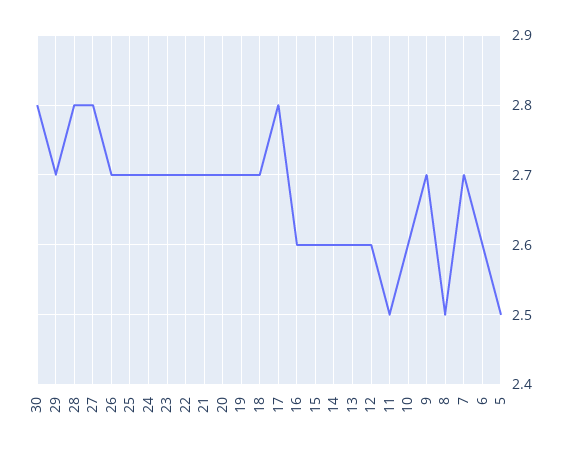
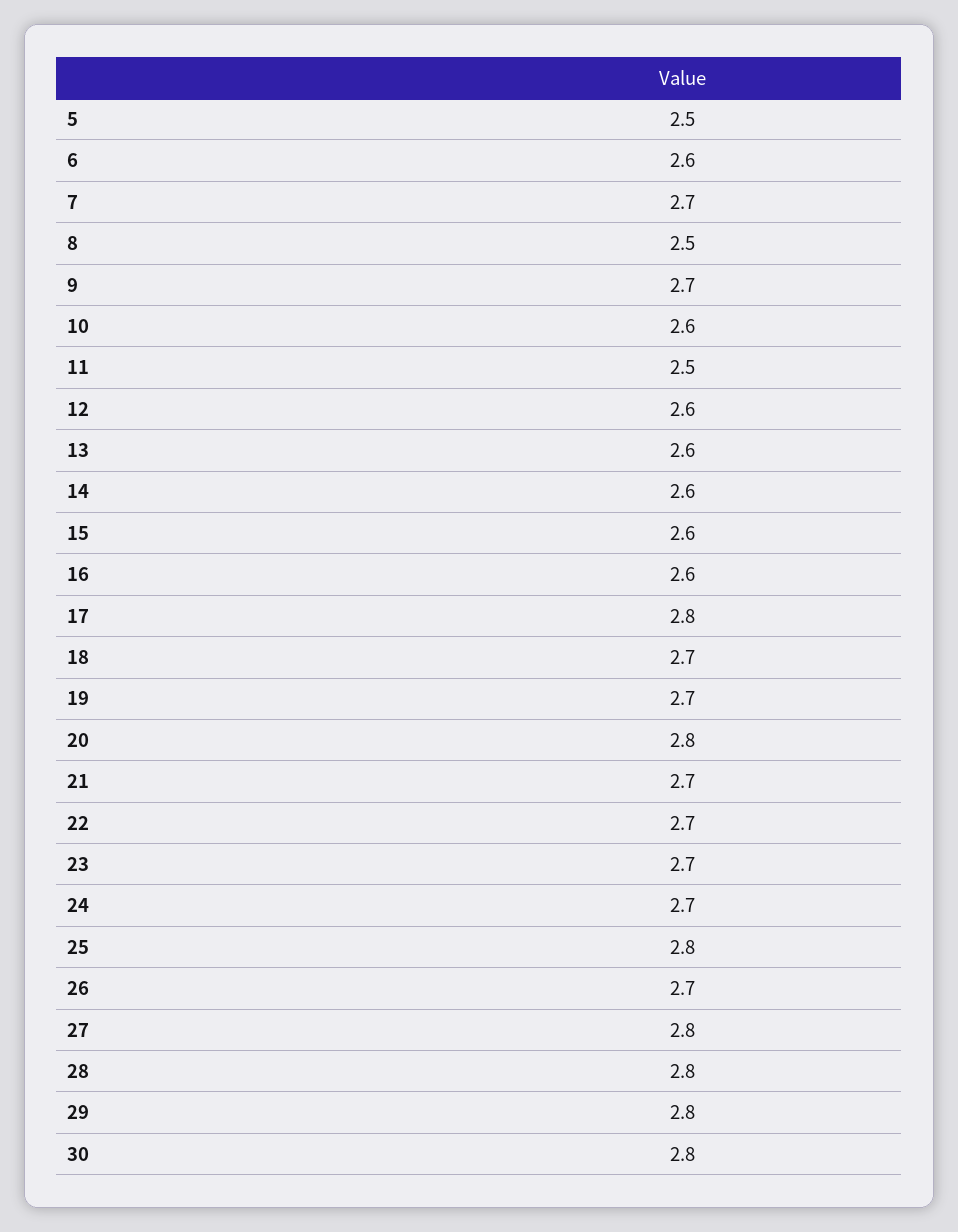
29: 2.7 -> 2.8
25: 2.7 -> 2.8
20: 2.7 -> 2.8

